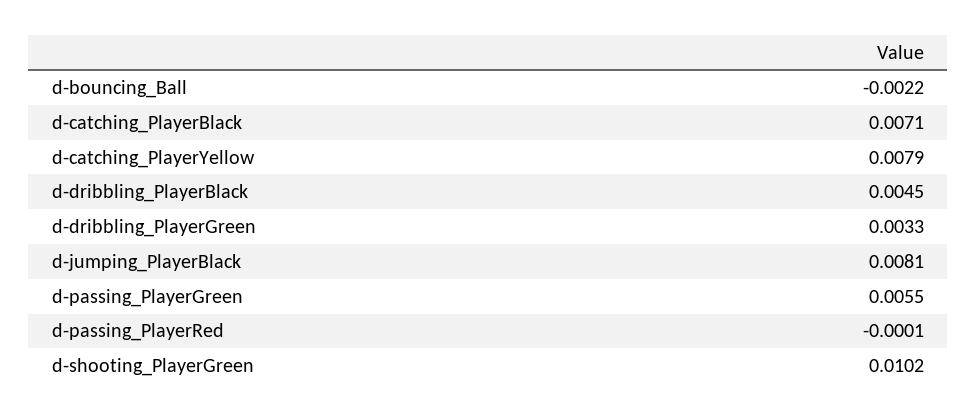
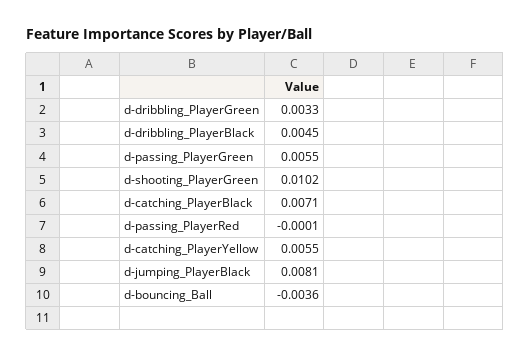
d-bouncing_Ball: -0.0022 -> -0.0036
d-catching_PlayerYellow: 0.0079 -> 0.0055

